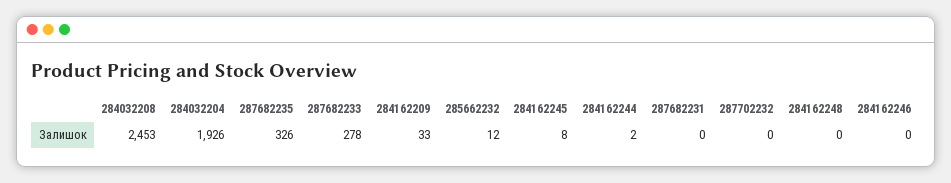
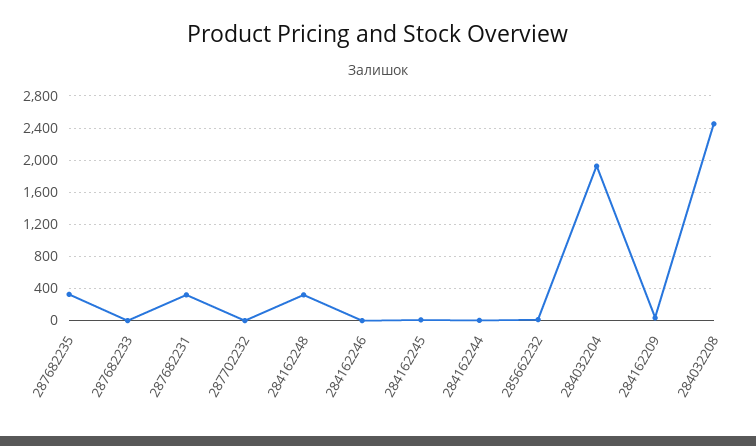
287682233: 278 -> 0
287682231: 0 -> 300
284162248: 0 -> 300

